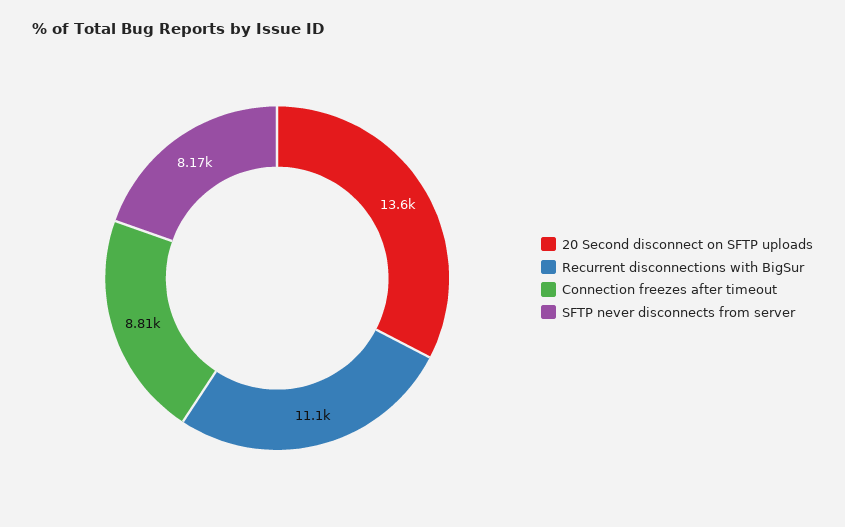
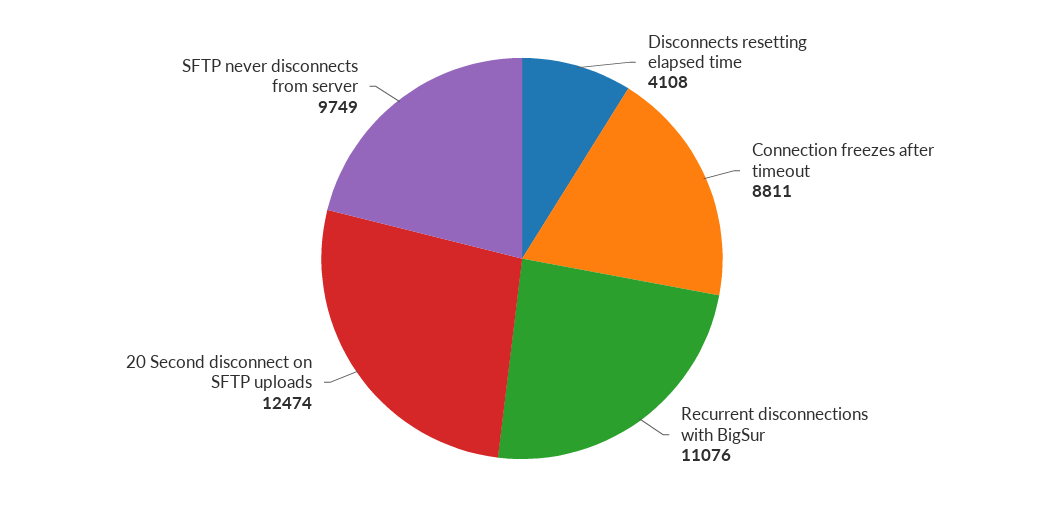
20 Second disconnect on SFTP uploads: 13600 -> 12474
SFTP never disconnects from server: 8170 -> 9749
Disconnects resetting elapsed time: none -> 4108

